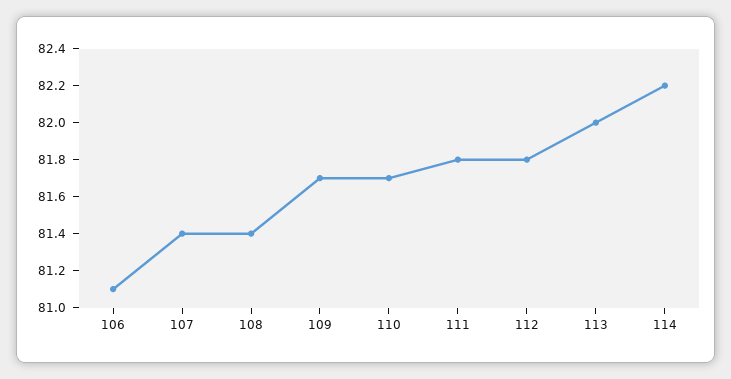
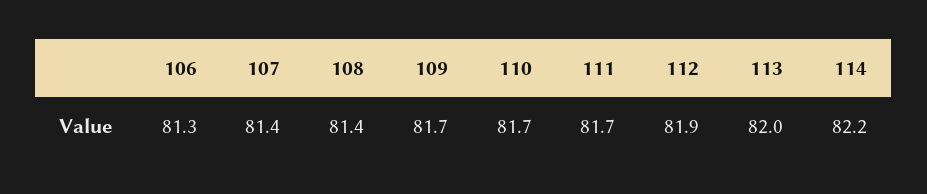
106: 81.1 -> 81.3
111: 81.8 -> 81.7
112: 81.8 -> 81.9

